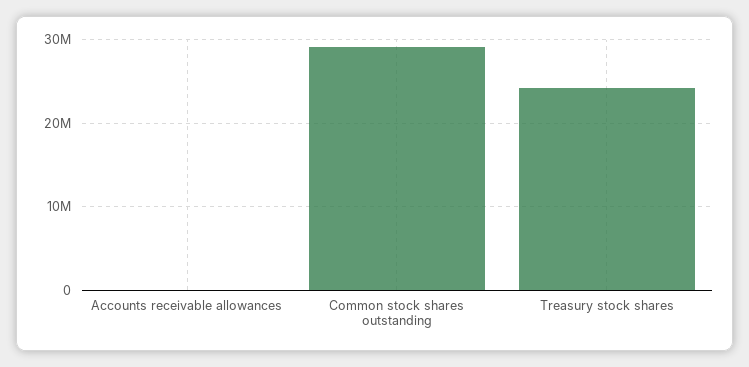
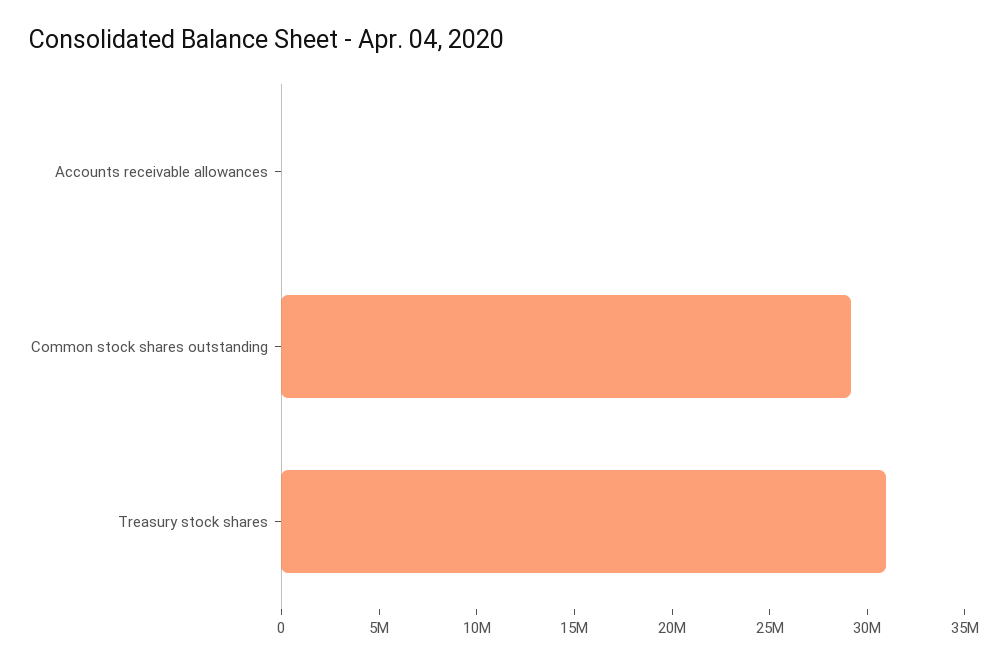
Treasury stock shares: 24000000 -> 31000000

